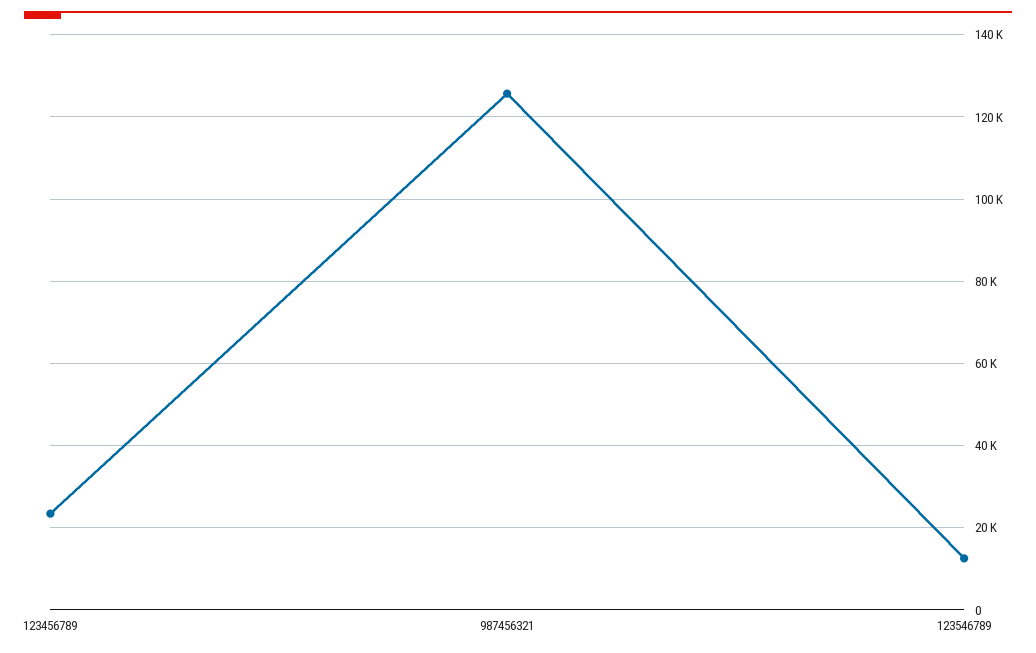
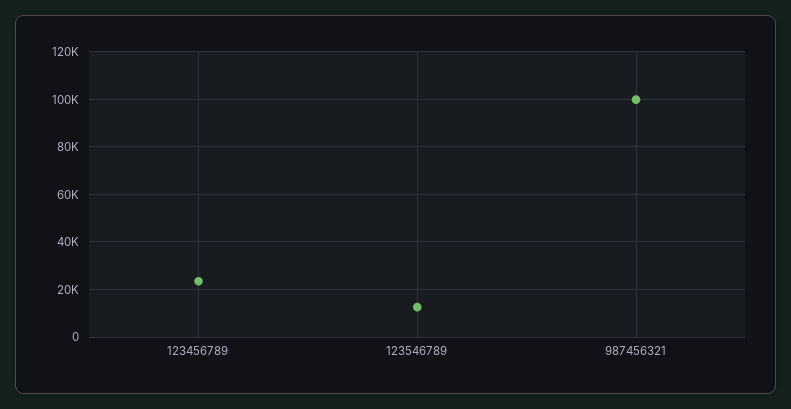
987456321: 126000 -> 100000

